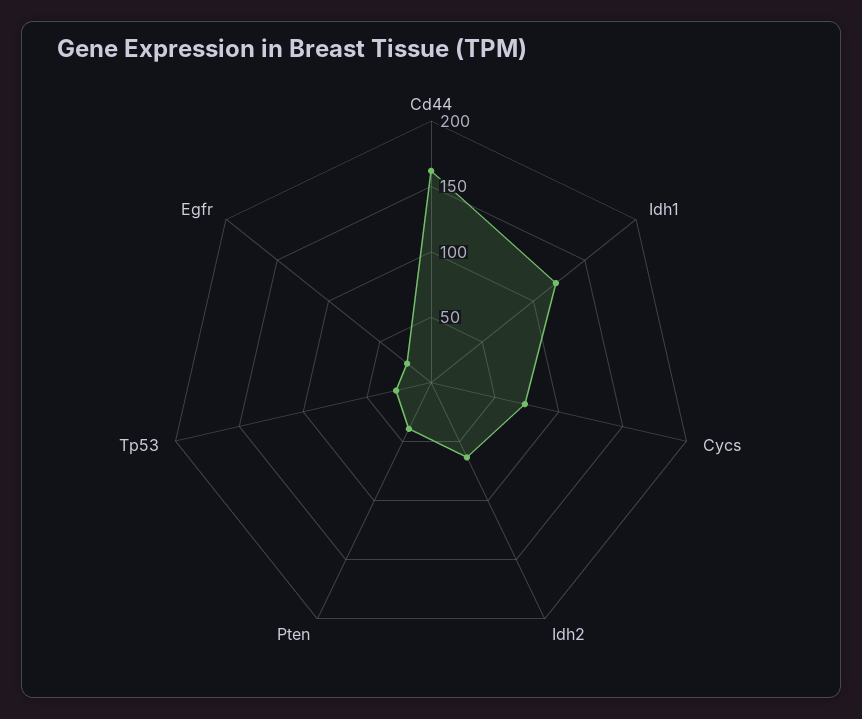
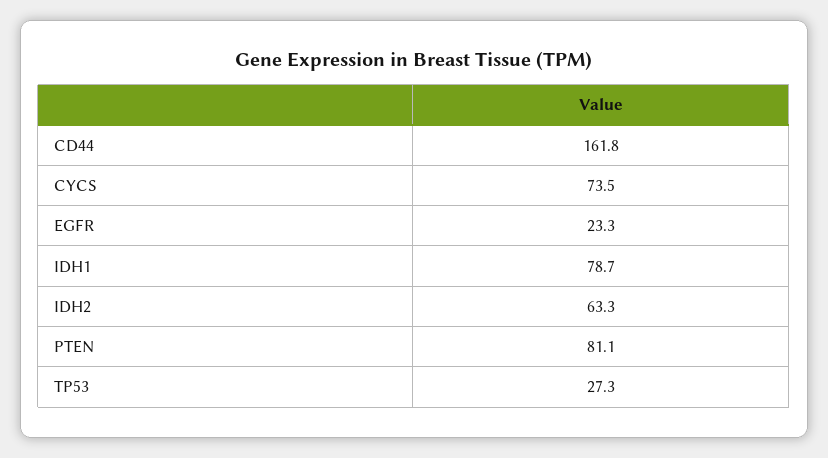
Idh1: 120 -> 78.7
Pten: 40 -> 81.1

